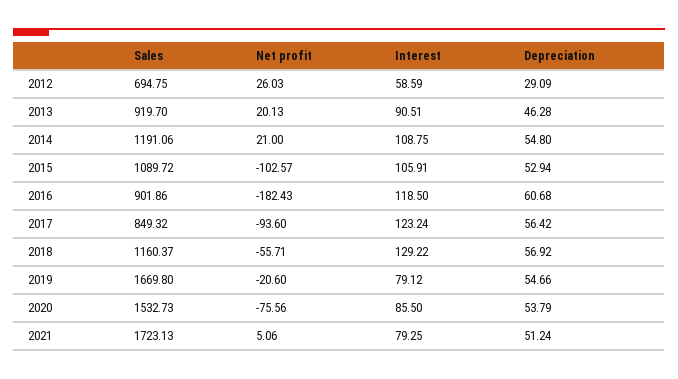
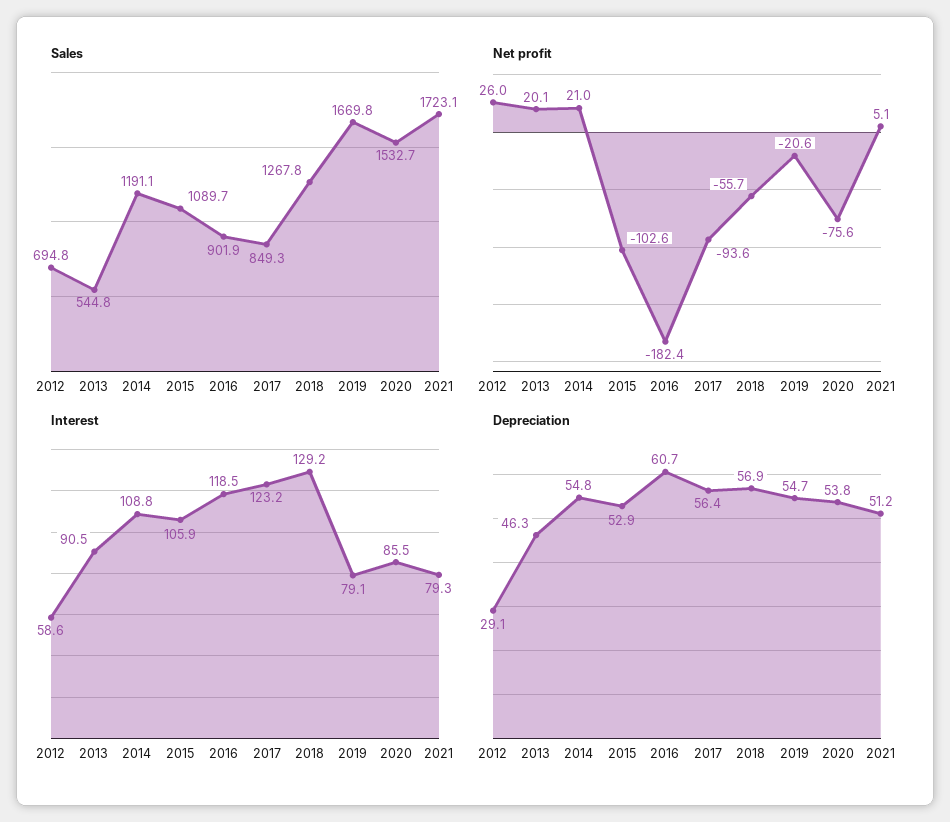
Sales, 2013: 919.7 -> 544.8
Sales, 2018: 1160.37 -> 1267.8

